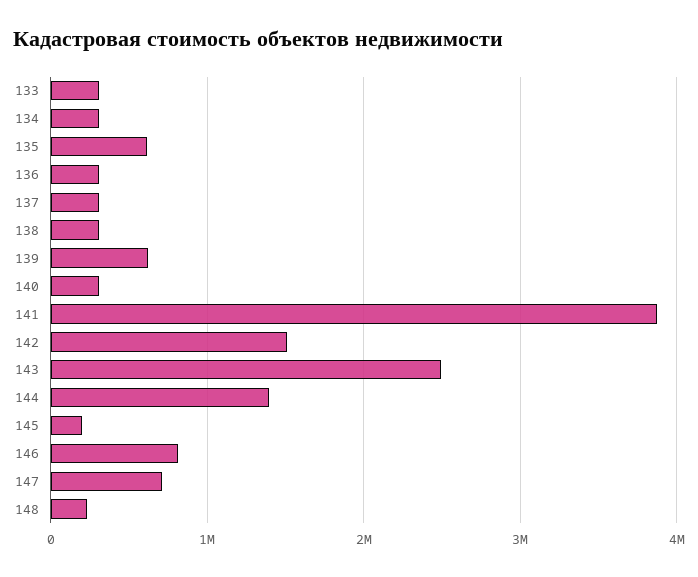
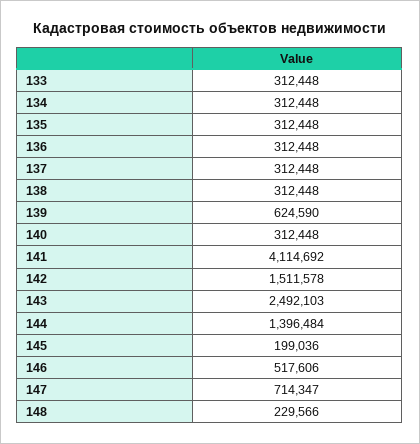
135: 600000 -> 312448
141: 3900000 -> 4114692
146: 800000 -> 517606

